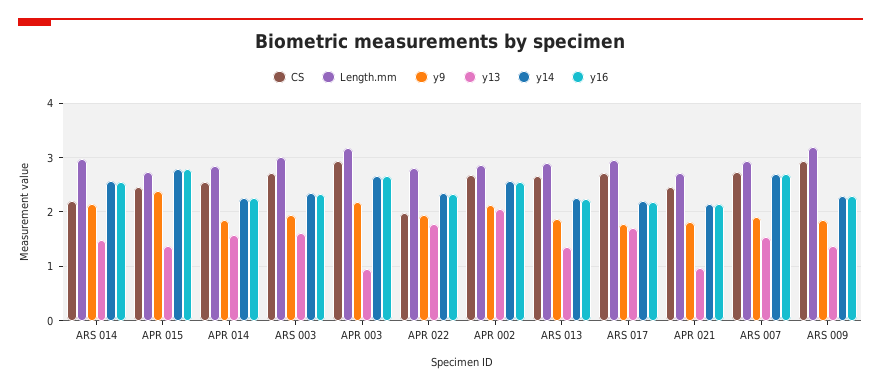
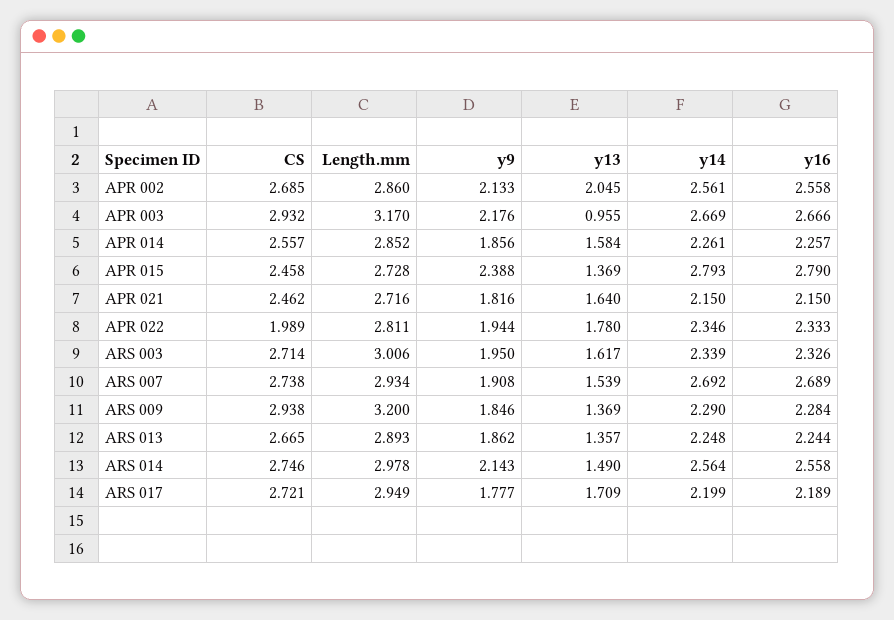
CS, ARS 014: 2.2 -> 2.746
y13, APR 021: 1 -> 1.64

